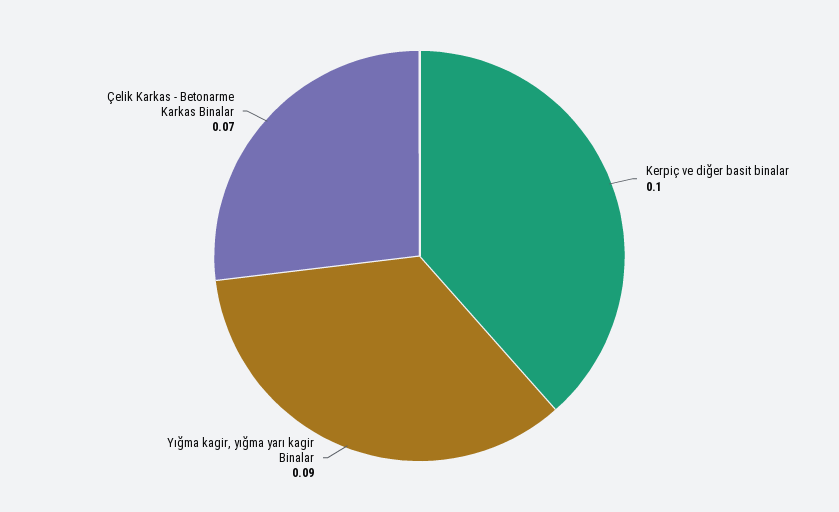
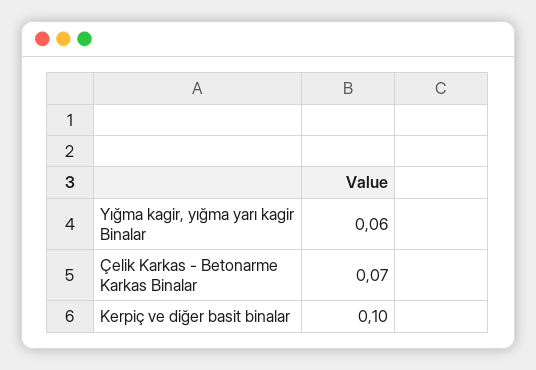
Yığma kagir, yığma yarı kagir Binalar: 0.09 -> 0.06

